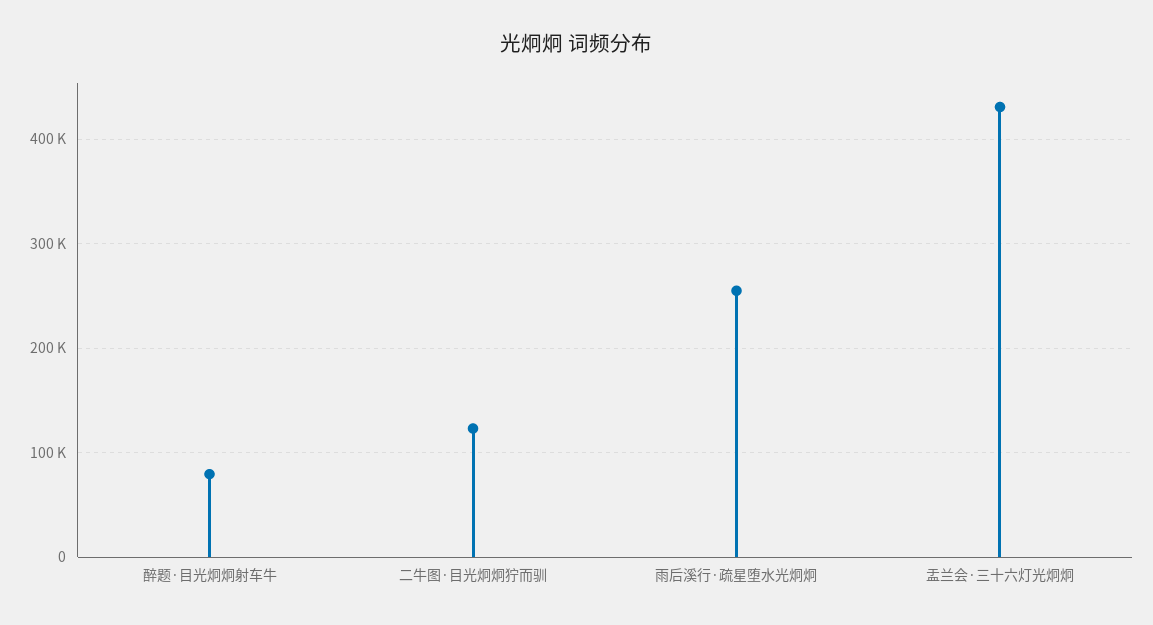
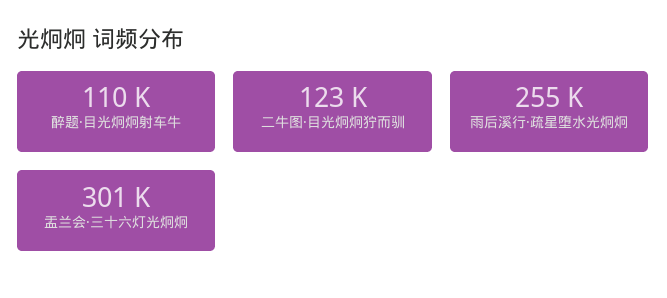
醉题·目光炯炯射车牛: 80000 -> 110000
盂兰会·三十六灯光炯炯: 430000 -> 301000

